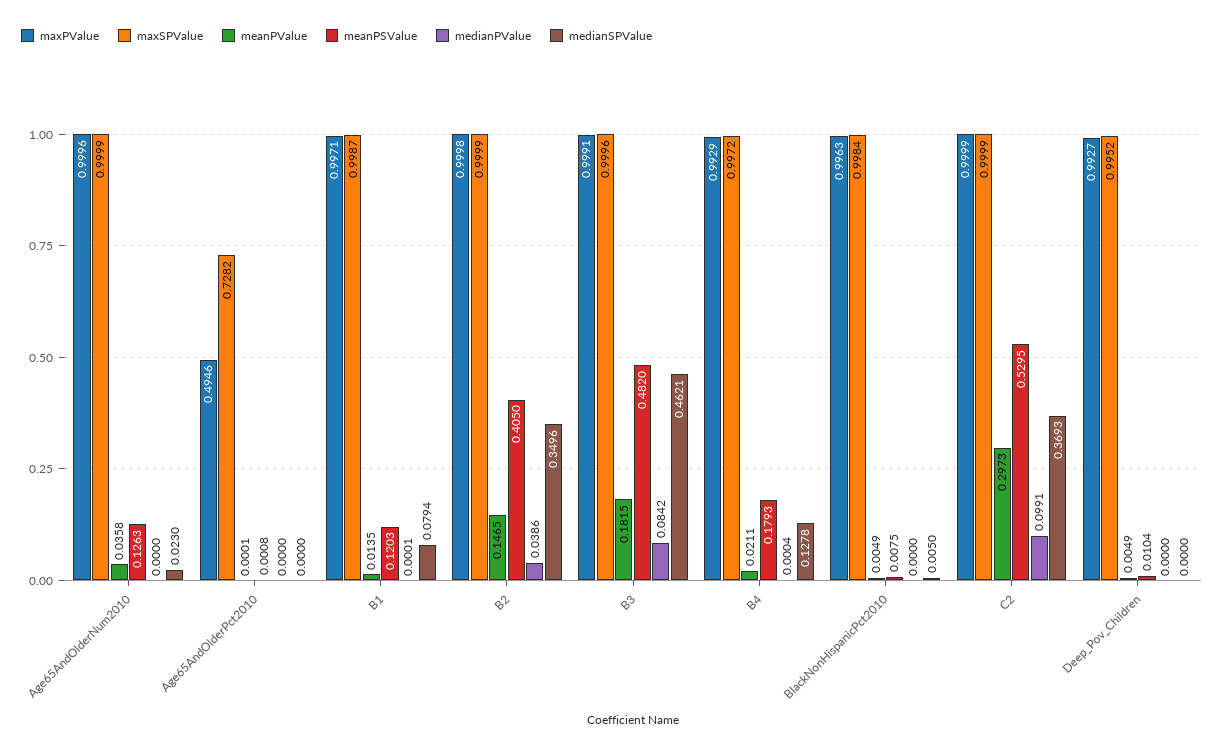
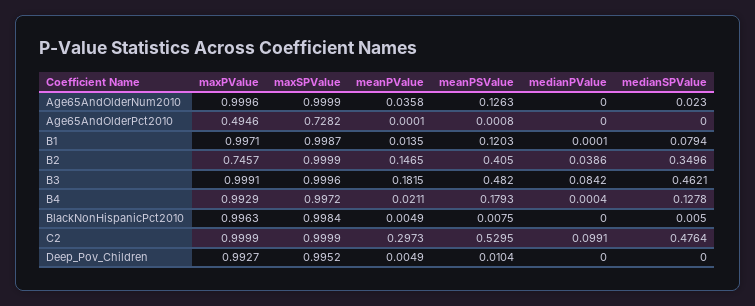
maxPValue, B2: 0.9998 -> 0.7457
medianSPValue, C2: 0.3693 -> 0.4764

